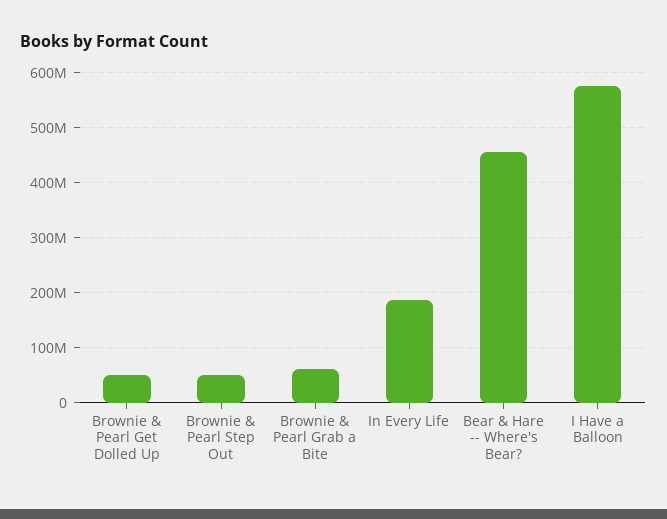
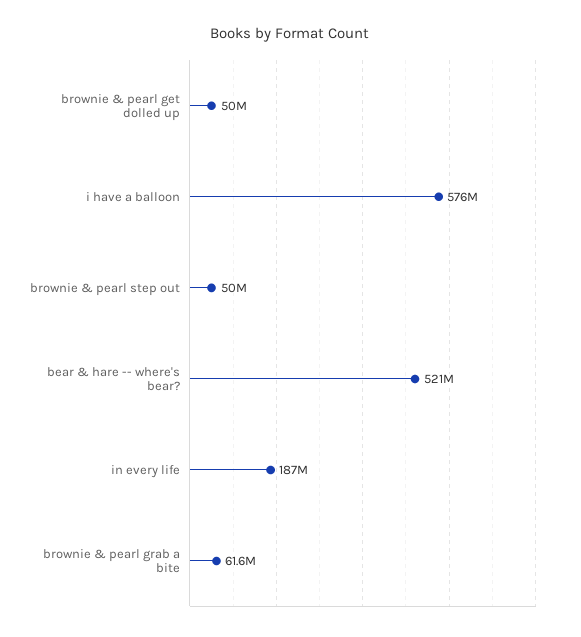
Bear & Hare -- Where's Bear?: 460000000 -> 521000000

